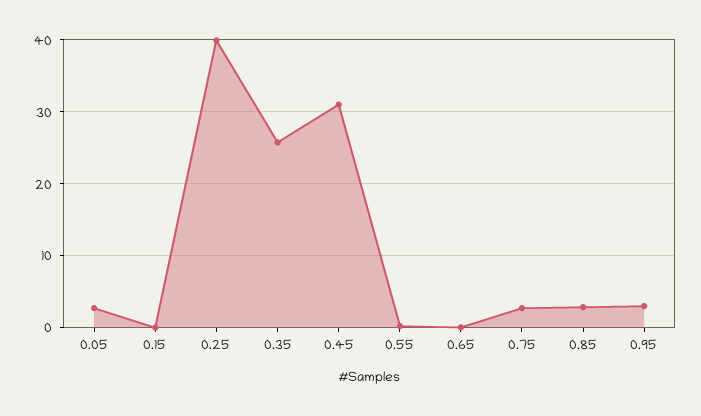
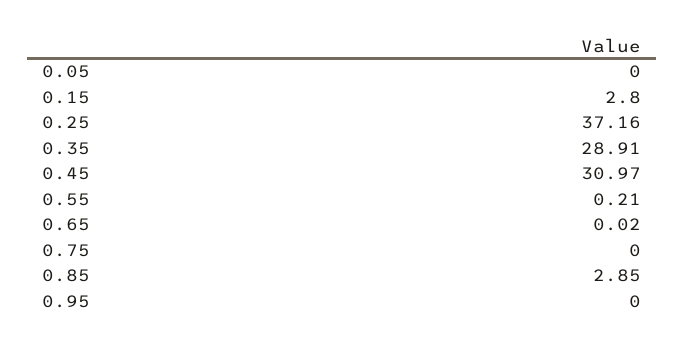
0.05: 3 -> 0
0.15: 0 -> 2.8
0.25: 40 -> 37.16
0.35: 26 -> 28.91
0.75: 3 -> 0
0.95: 3 -> 0

